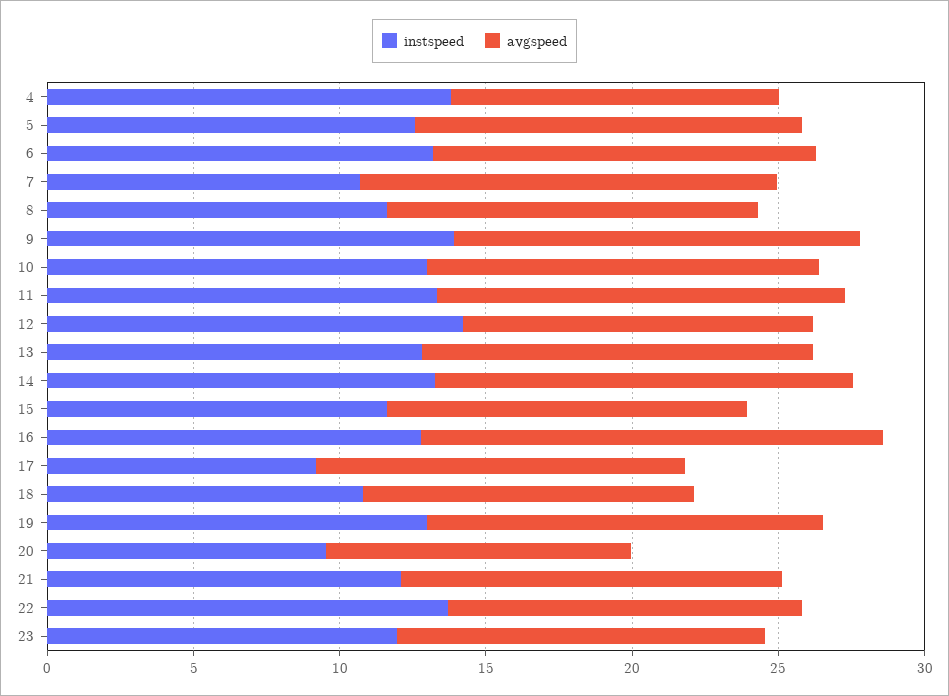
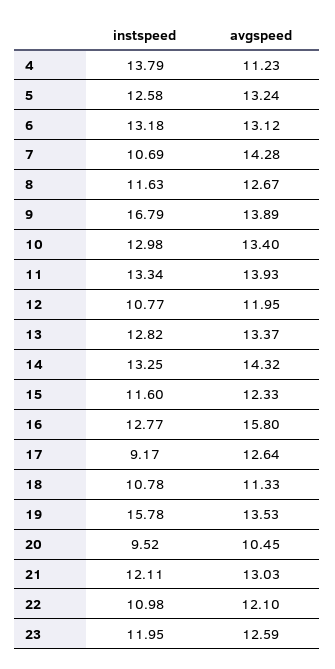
instspeed, 9: 14 -> 16.79
instspeed, 12: 14 -> 10.77
instspeed, 19: 13 -> 15.78
instspeed, 22: 14 -> 10.98

